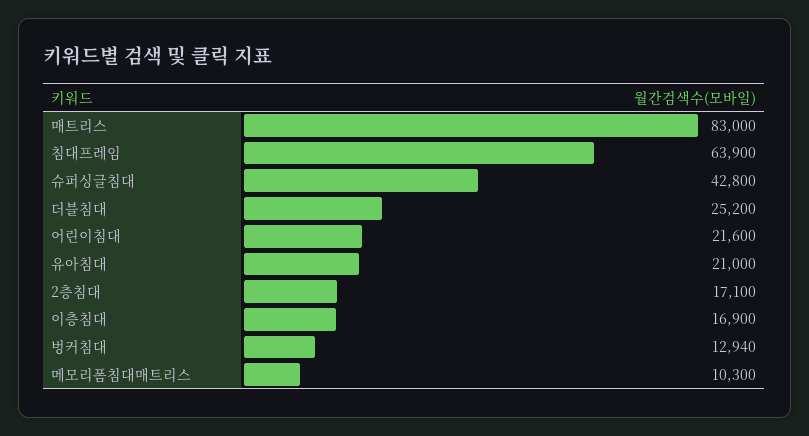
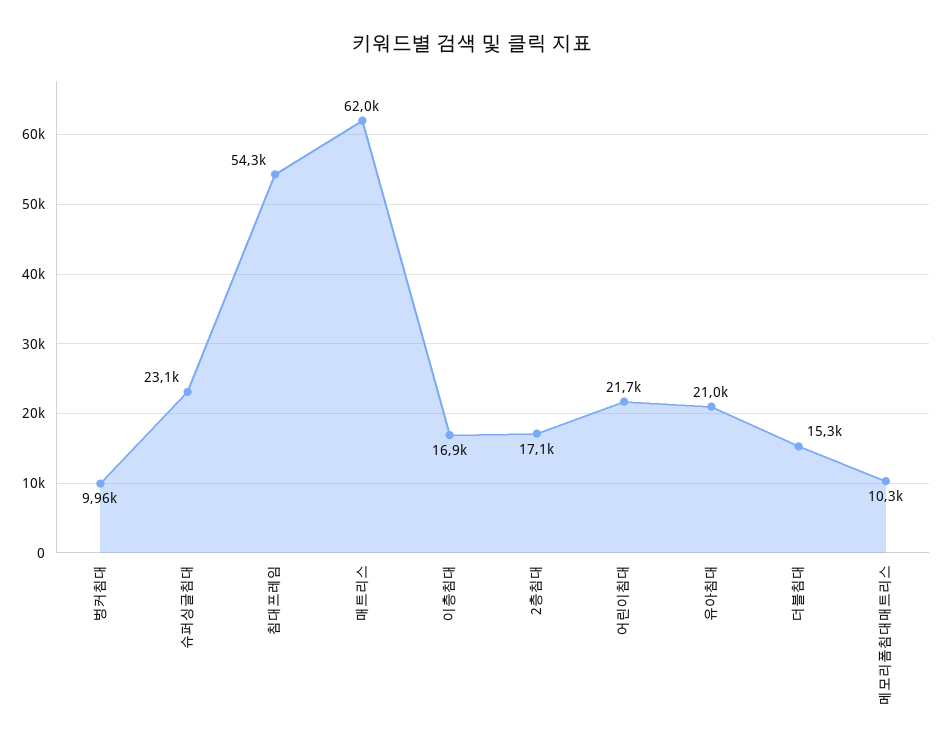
매트리스: 83000 -> 62000
침대프레임: 63900 -> 54300
슈퍼싱글침대: 42800 -> 23100
더블침대: 25200 -> 15300
어린이침대: 21600 -> 21700
벙커침대: 12940 -> 9960

